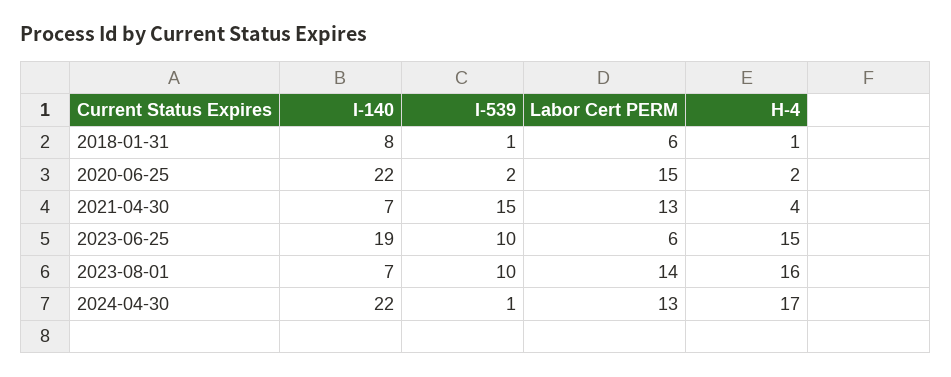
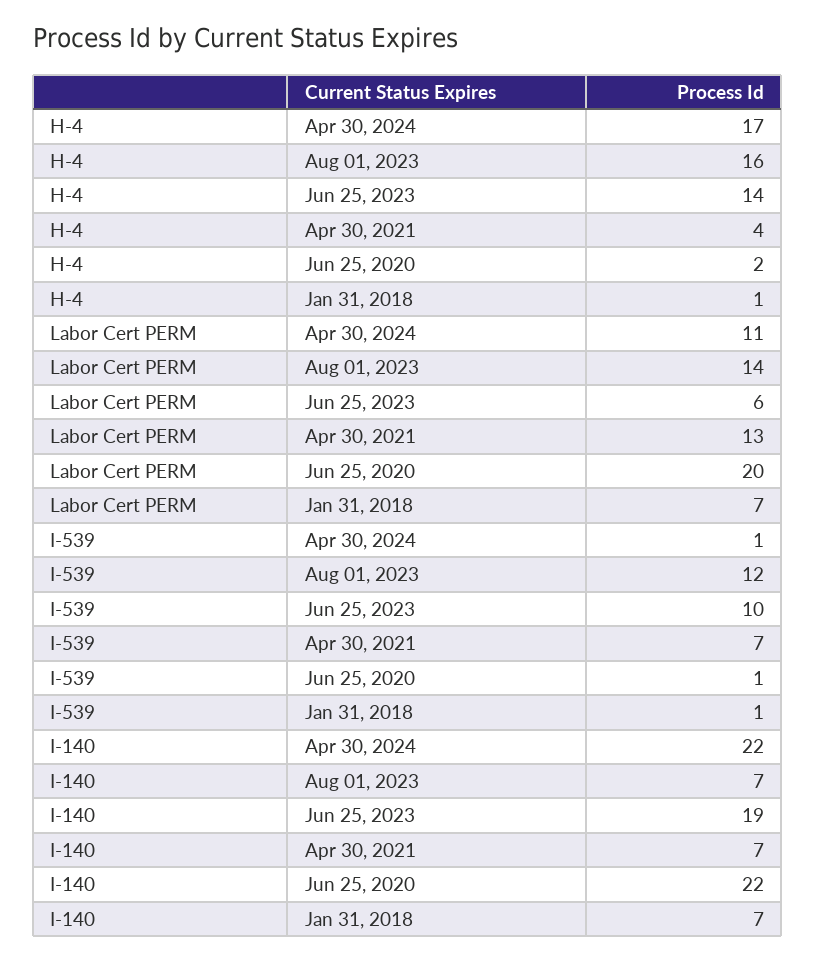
I-140, 2018-01-31: 8 -> 7
Labor Cert PERM, 2018-01-31: 6 -> 7
I-539, 2020-06-25: 2 -> 1
Labor Cert PERM, 2020-06-25: 15 -> 20
I-539, 2021-04-30: 15 -> 7
H-4, 2023-06-25: 15 -> 14
I-539, 2023-08-01: 10 -> 12
Labor Cert PERM, 2024-04-30: 13 -> 11

